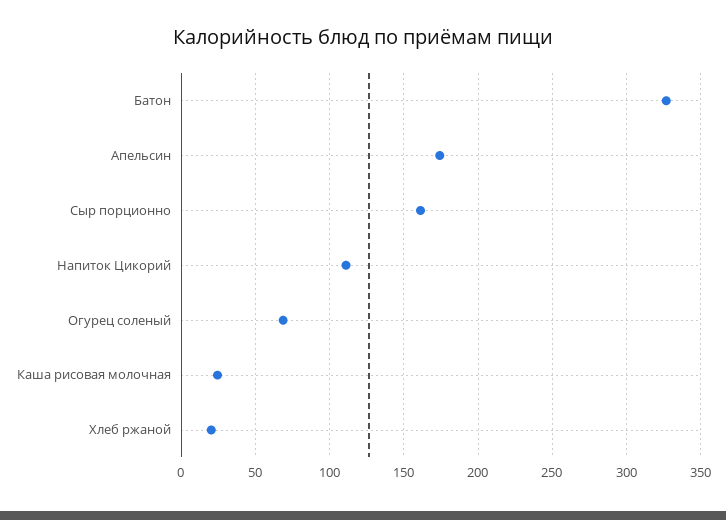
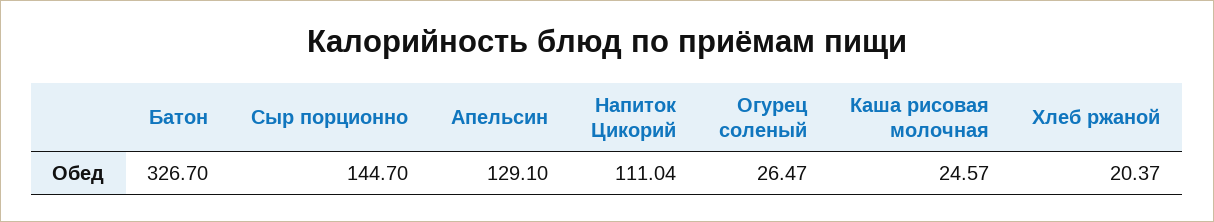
Апельсин: 175 -> 129.1
Сыр порционно: 160 -> 144.7
Огурец соленый: 70 -> 26.47

